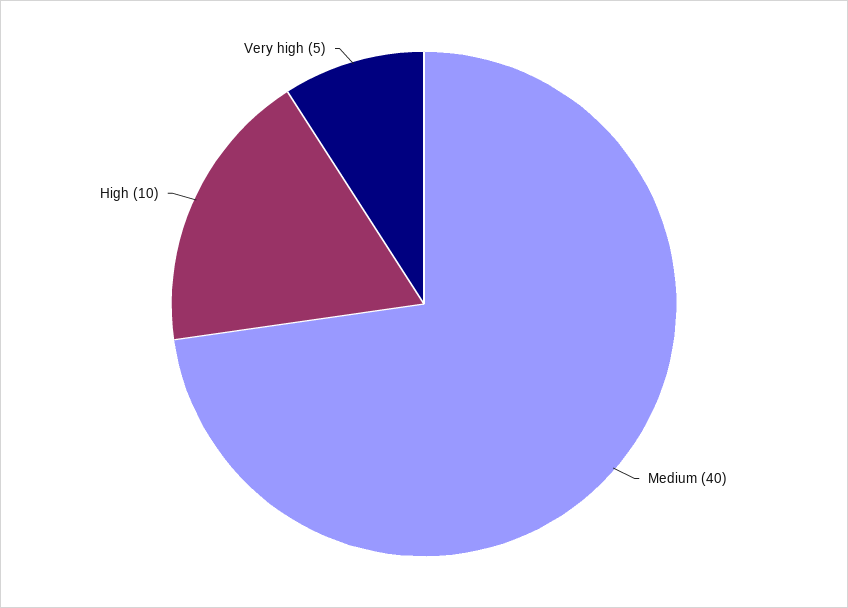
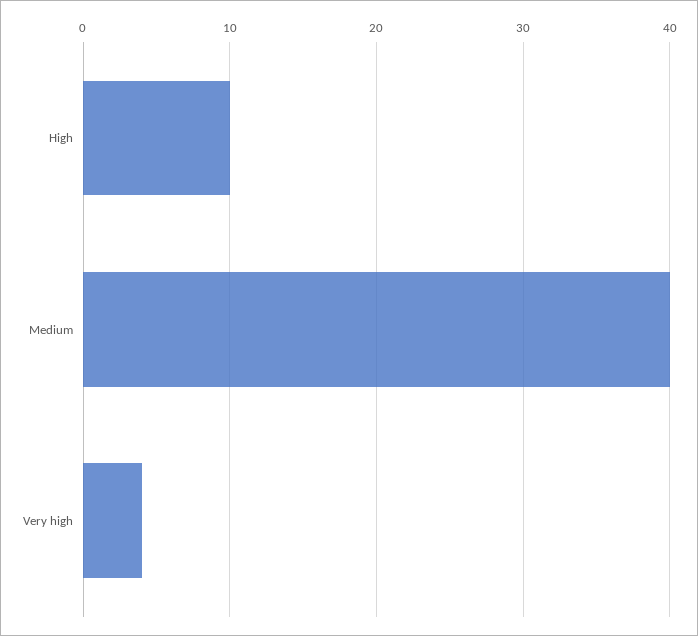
Very high: 5 -> 4

